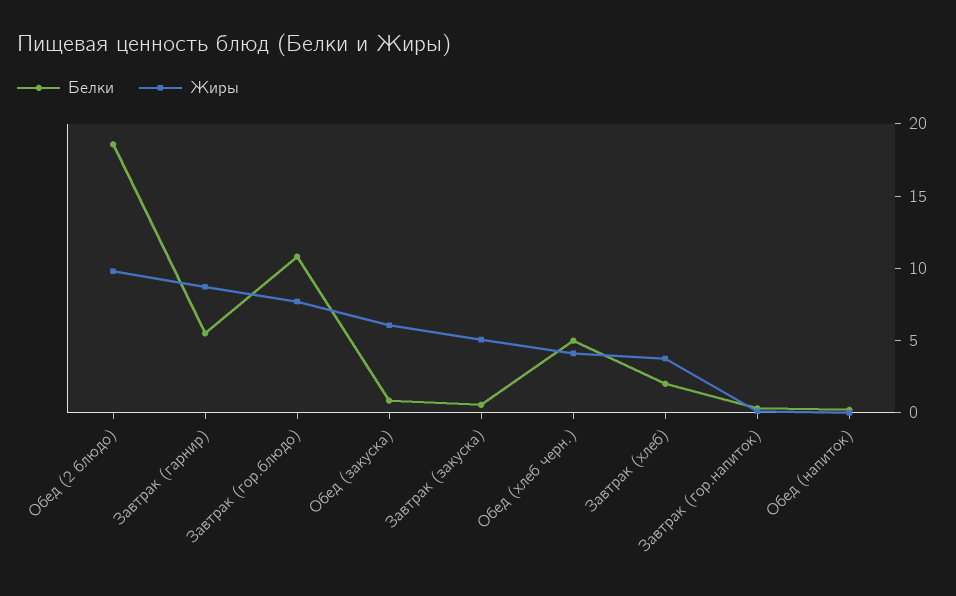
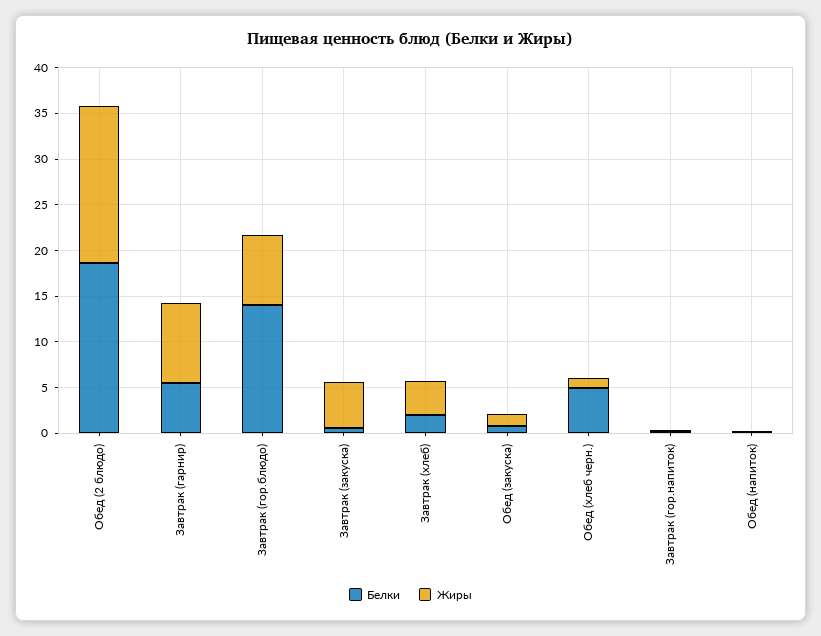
Жиры, Обед (2 блюдо): 10 -> 17
Белки, Завтрак (гор.блюдо): 11 -> 14
Жиры, Обед (закуска): 6 -> 1
Жиры, Обед (хлеб черн.): 4 -> 1

